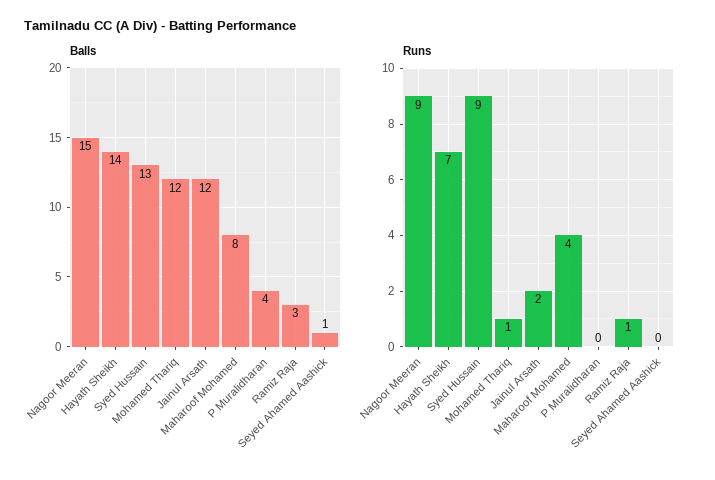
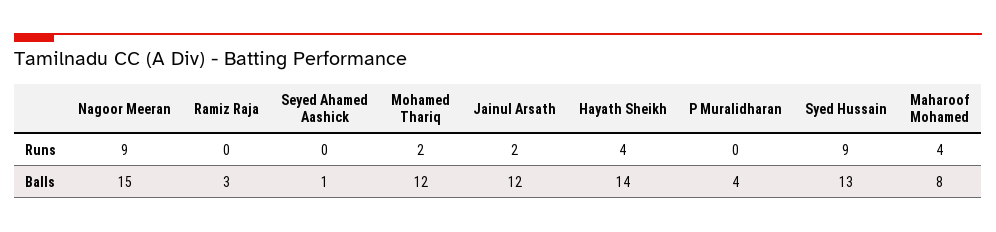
Runs, Hayath Sheikh: 7 -> 4
Runs, Mohamed Thariq: 1 -> 2
Runs, Ramiz Raja: 1 -> 0

